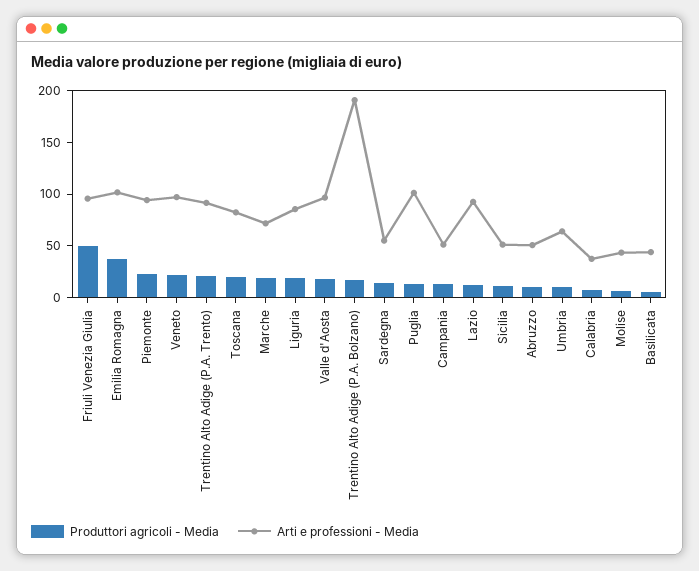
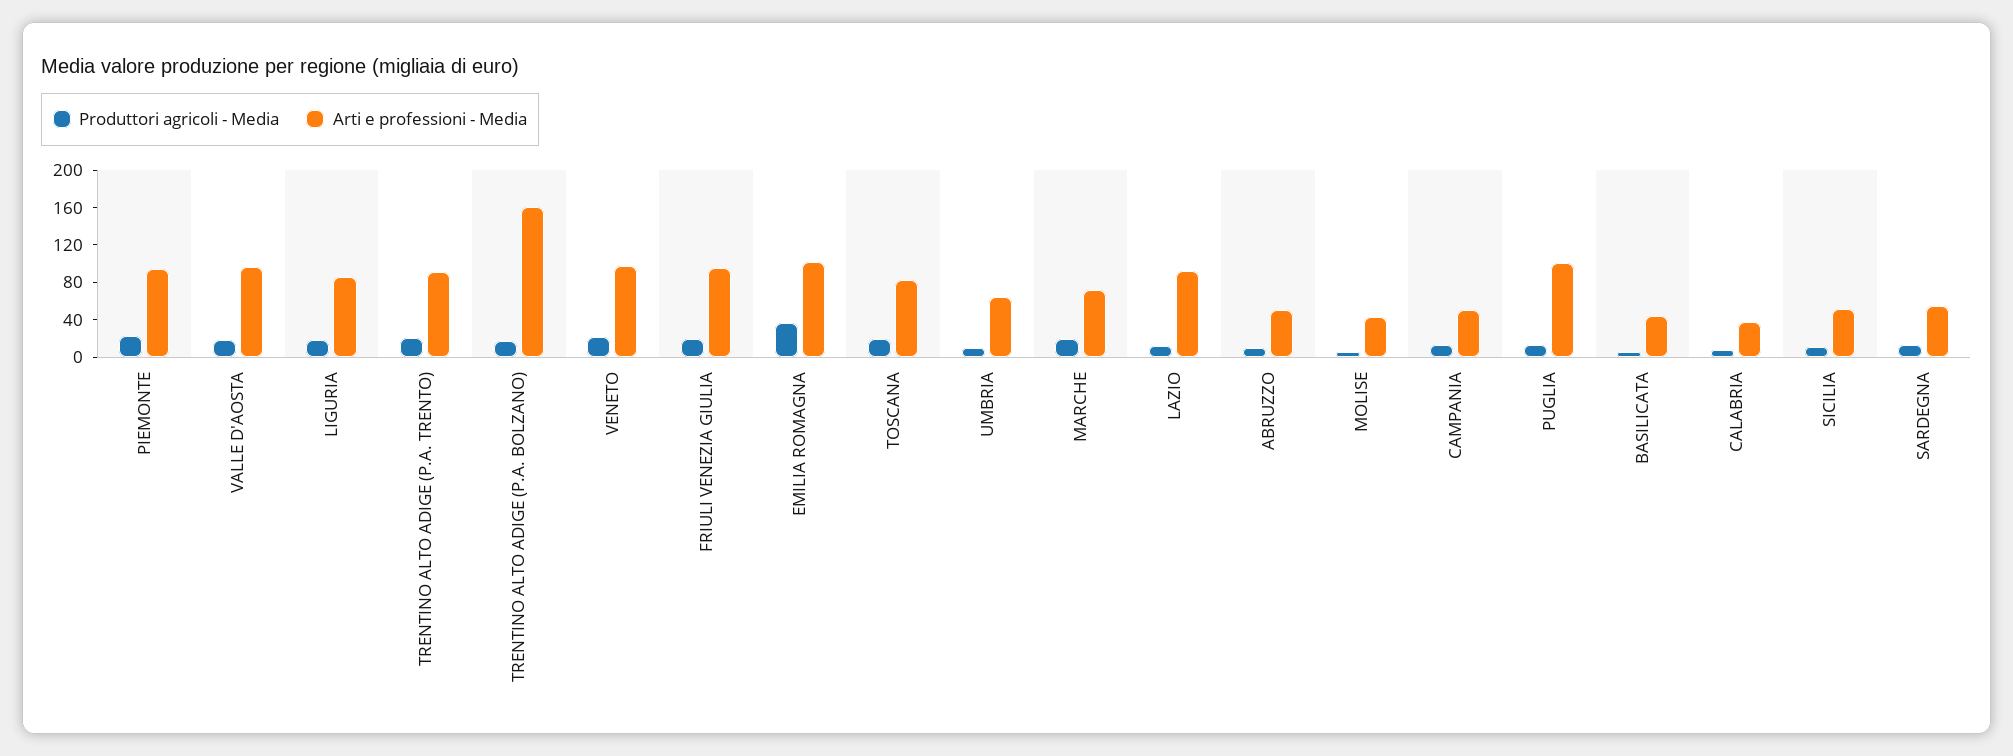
Produttori agricoli - Media, Friuli Venezia Giulia: 50 -> 20
Arti e professioni - Media, Trentino Alto Adige (P.A. Bolzano): 190 -> 160

